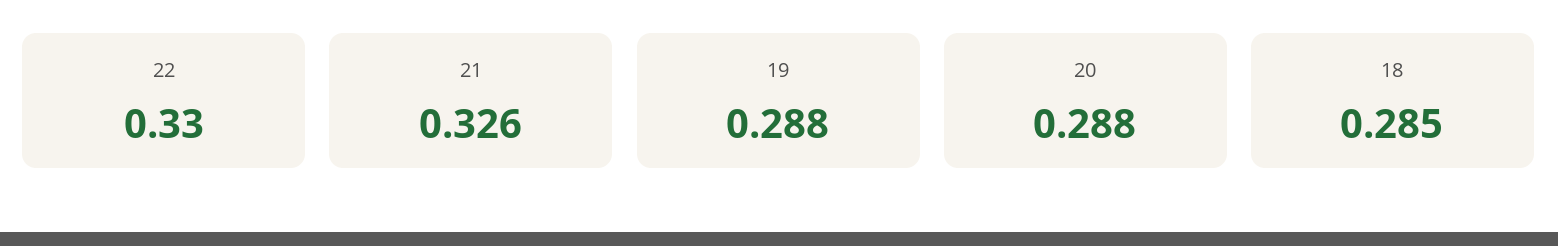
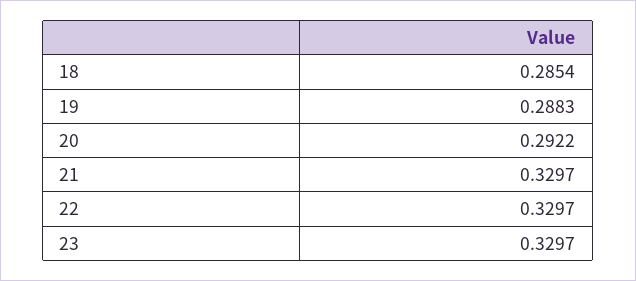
21: 0.326 -> 0.3297
20: 0.288 -> 0.2922
23: none -> 0.3297

